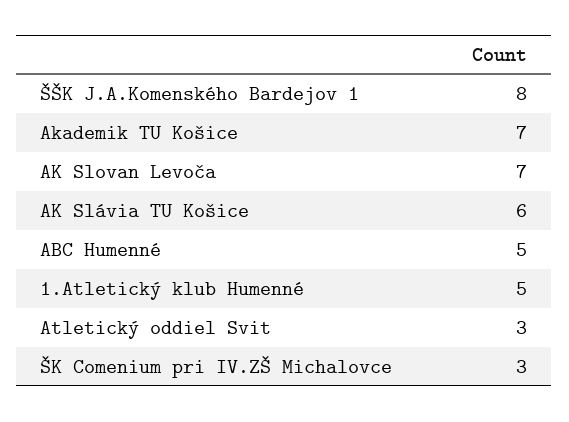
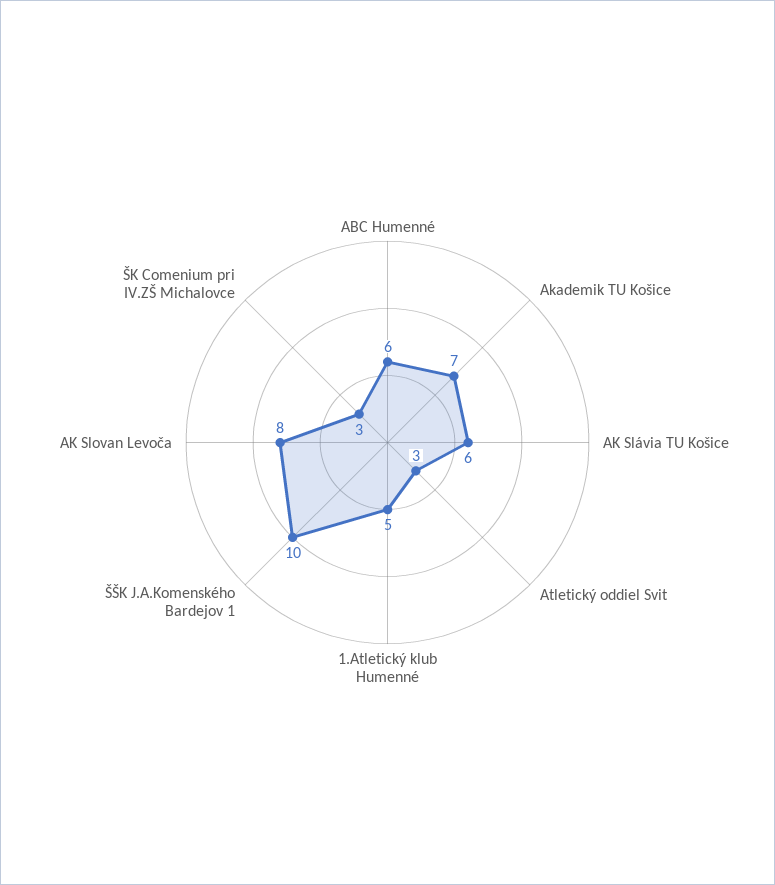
ŠŠK J.A.Komenského Bardejov 1: 8 -> 10
AK Slovan Levoča: 7 -> 8
ABC Humenné: 5 -> 6

